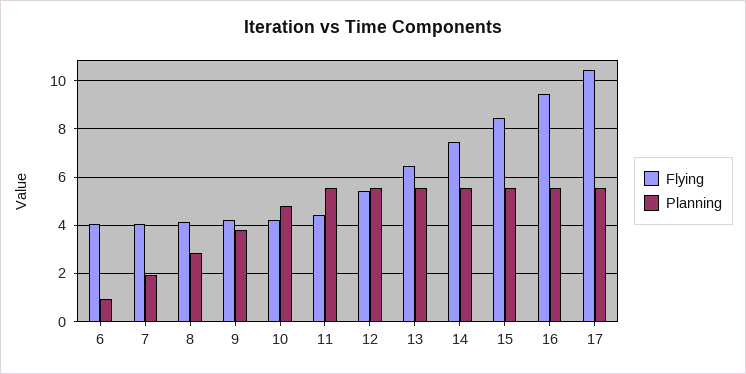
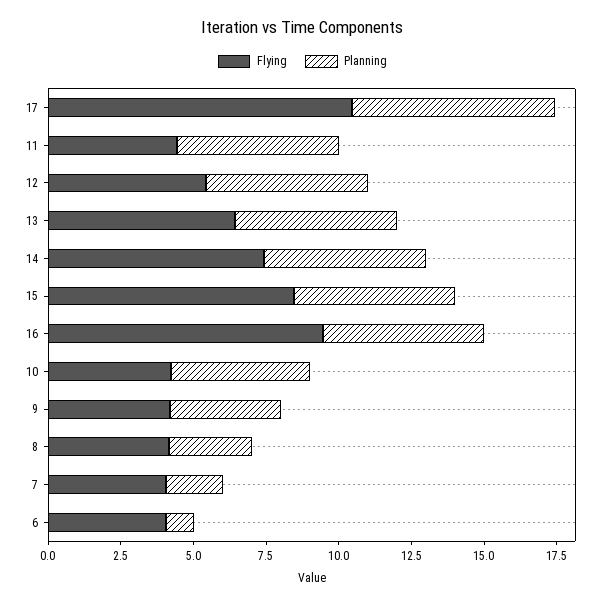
Planning, 17: 5.5 -> 7

